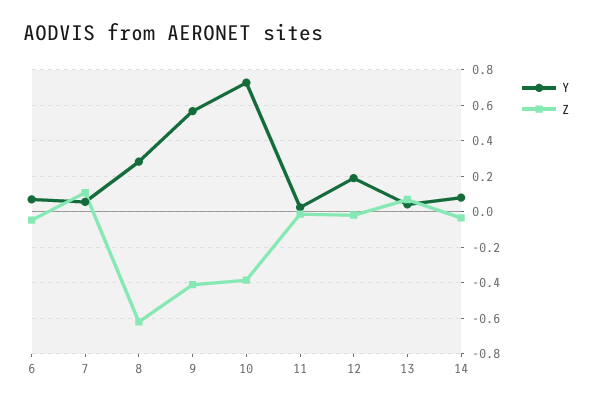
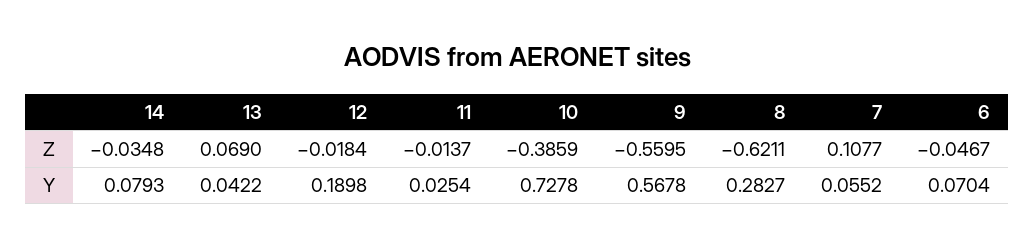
Z, 9: -0.4 -> -0.5595

